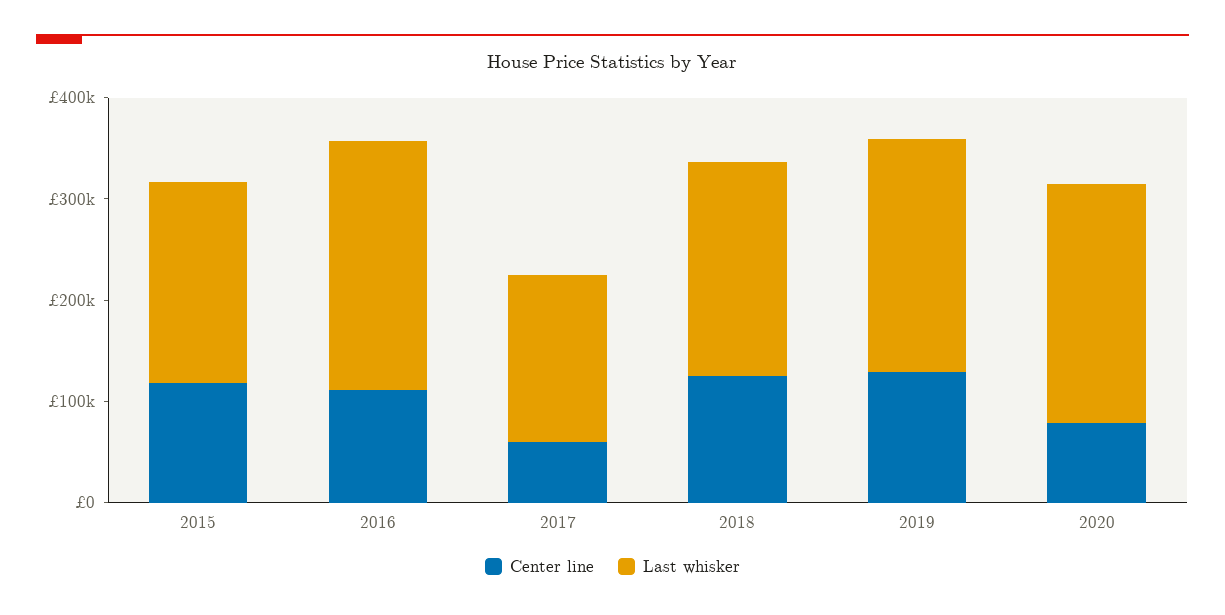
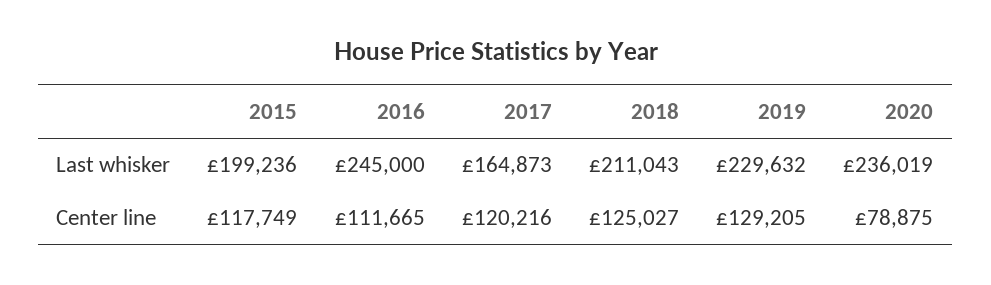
Center line, 2017: 60000 -> 120216

